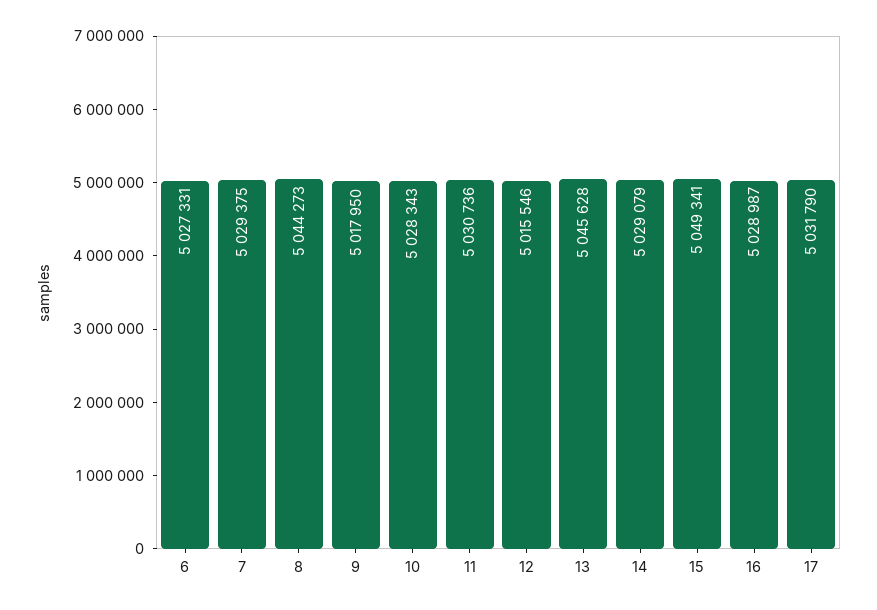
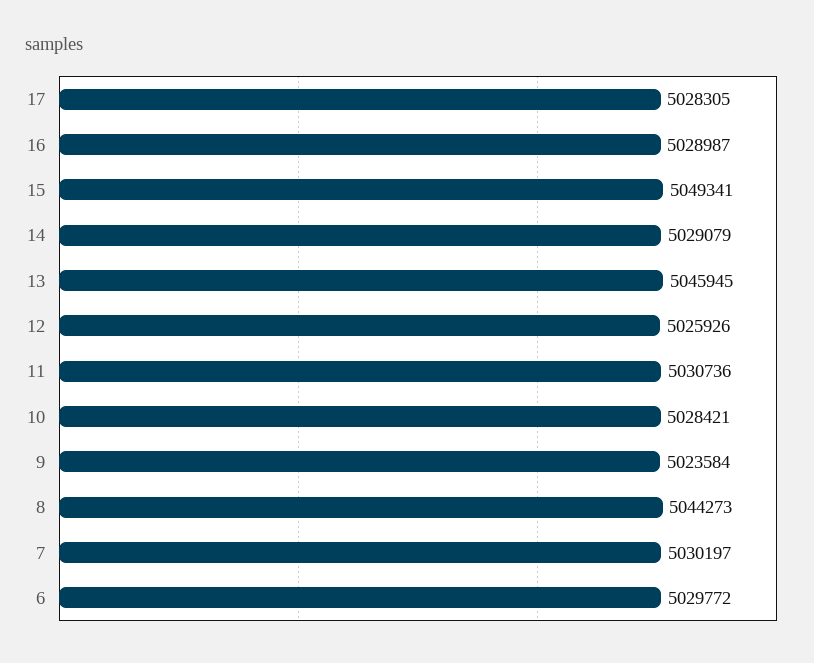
6: 5027331 -> 5029772
7: 5029375 -> 5030197
9: 5017950 -> 5023584
10: 5028343 -> 5028421
12: 5015546 -> 5025926
13: 5045628 -> 5045945
17: 5031790 -> 5028305

